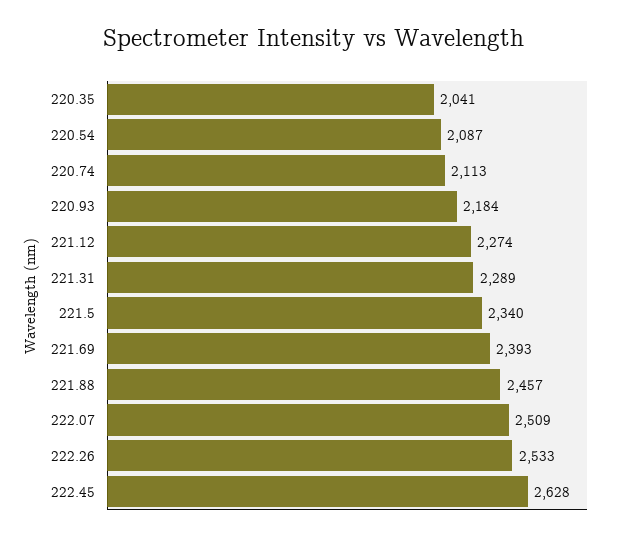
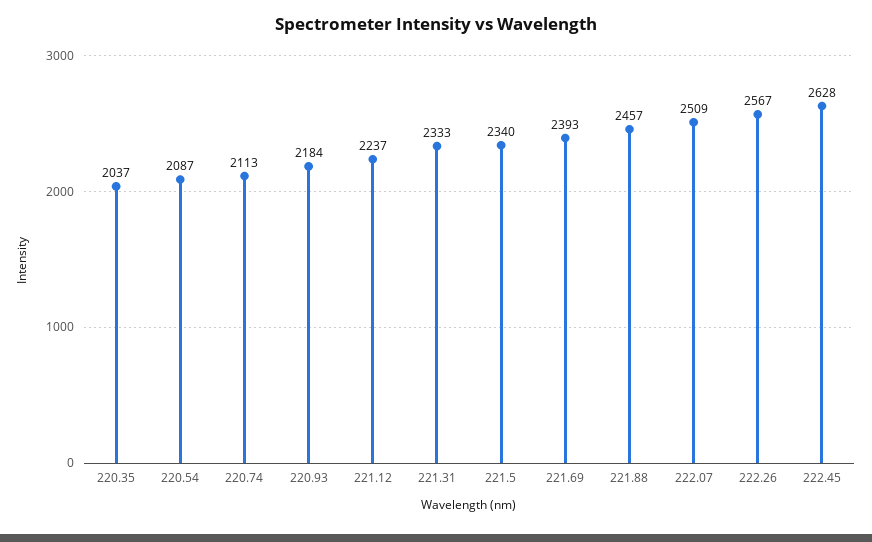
220.35: 2041 -> 2037
221.12: 2274 -> 2237
221.31: 2289 -> 2333
222.26: 2533 -> 2567

